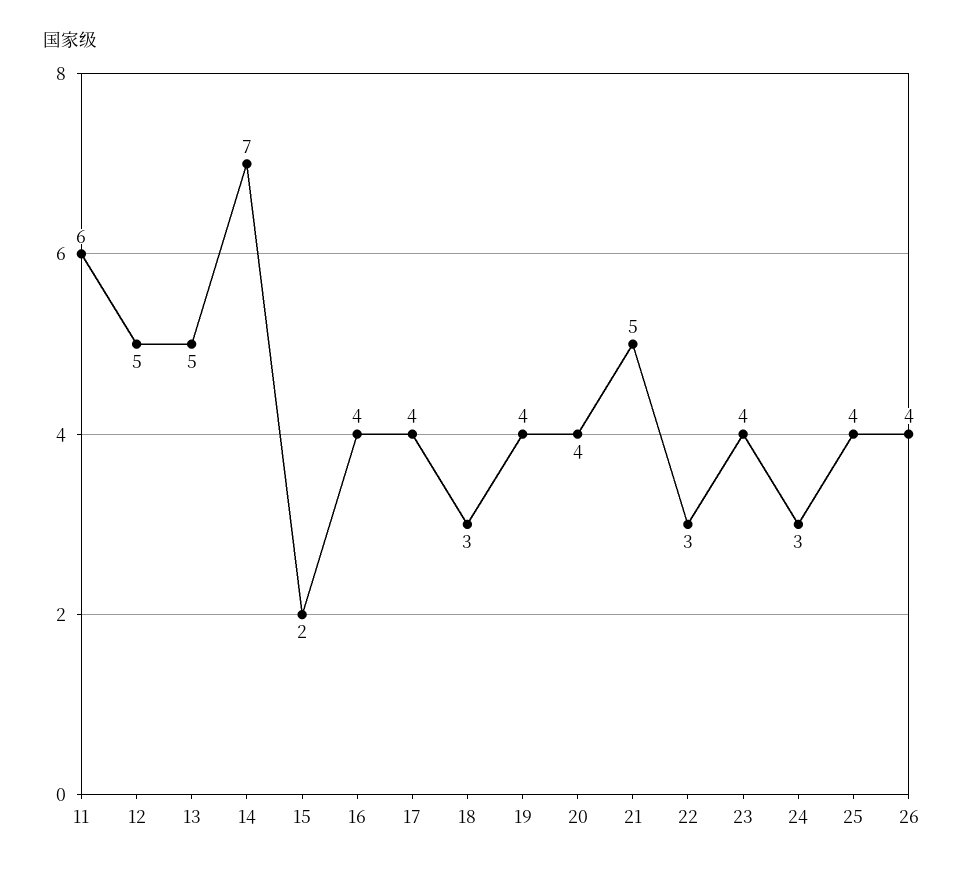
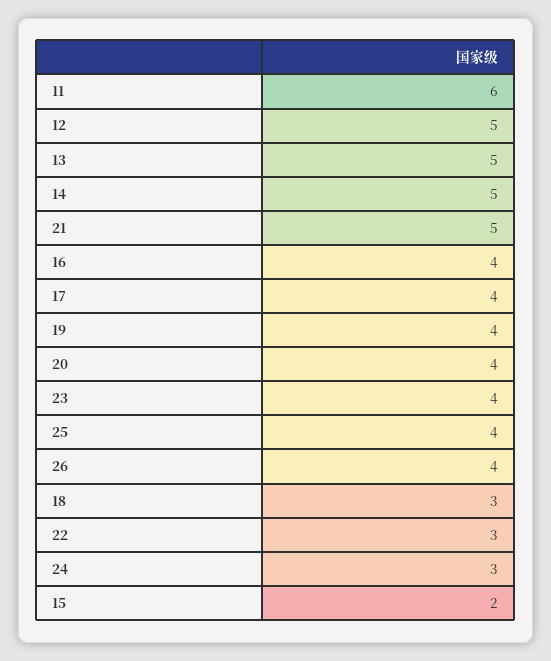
14: 7 -> 5

